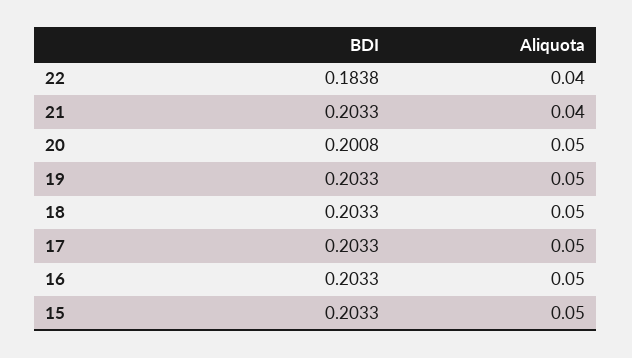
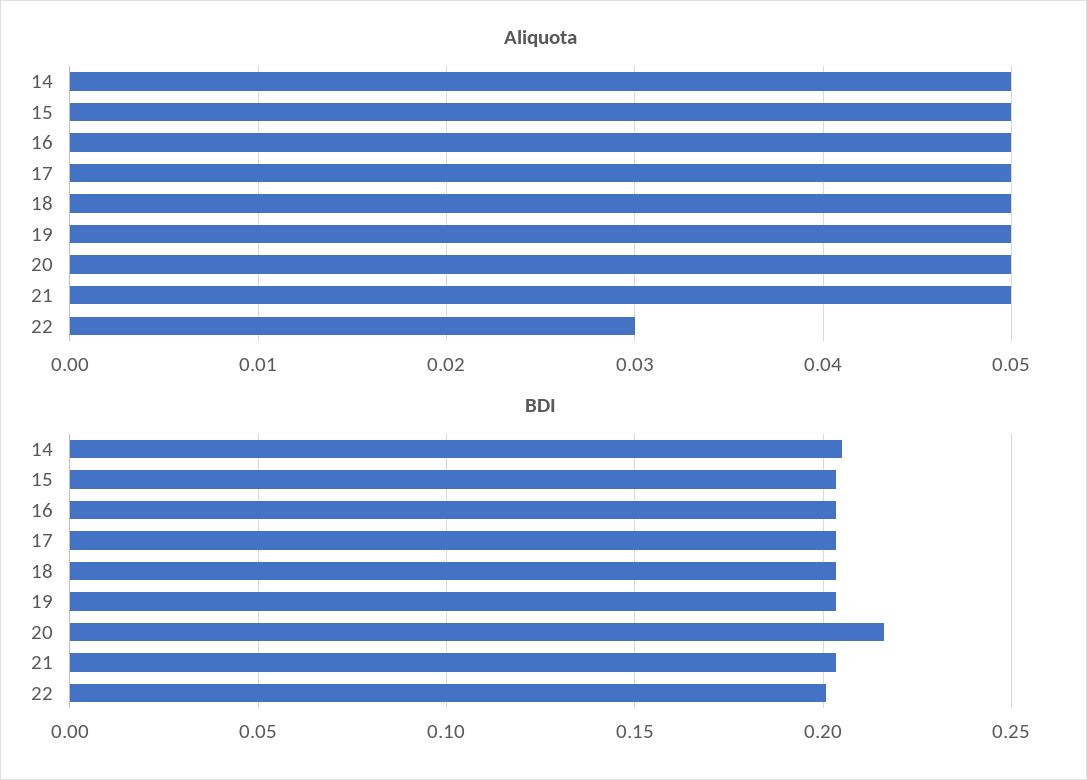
BDI, 22: 0.1838 -> 0.2
Aliquota, 22: 0.04 -> 0.03
Aliquota, 21: 0.04 -> 0.05
BDI, 20: 0.2008 -> 0.215
Aliquota, 14: none -> 0.05
BDI, 14: none -> 0.205

